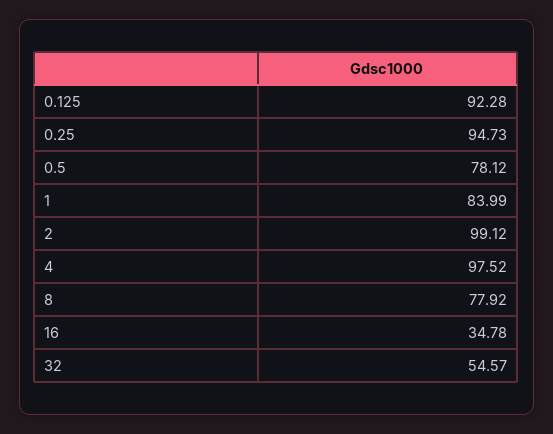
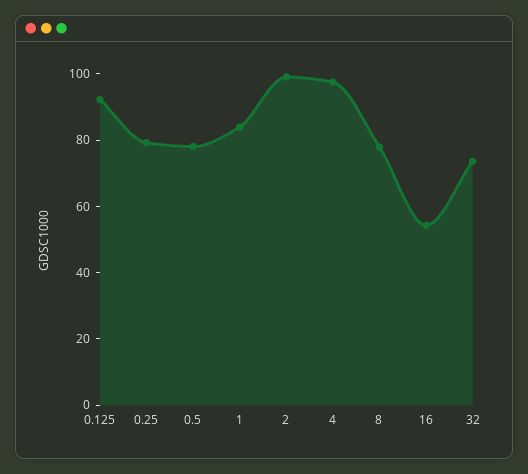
0.25: 94.73 -> 80
16: 34.78 -> 55
32: 54.57 -> 75

